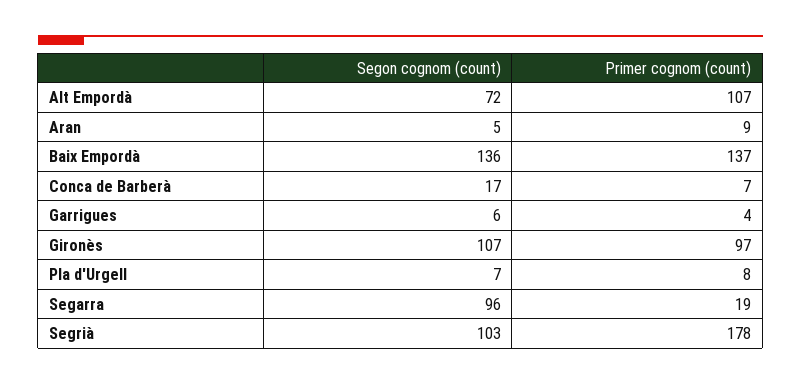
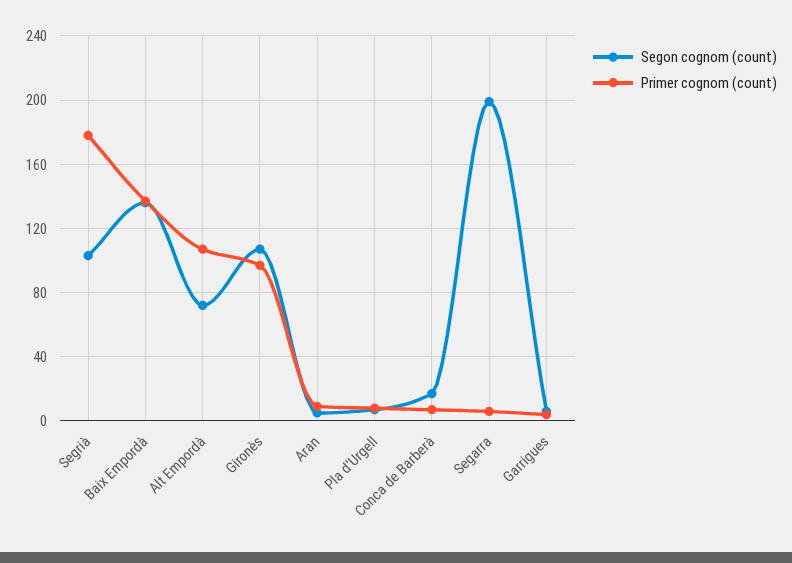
Segon cognom (count), Segarra: 96 -> 200
Primer cognom (count), Segarra: 19 -> 5

